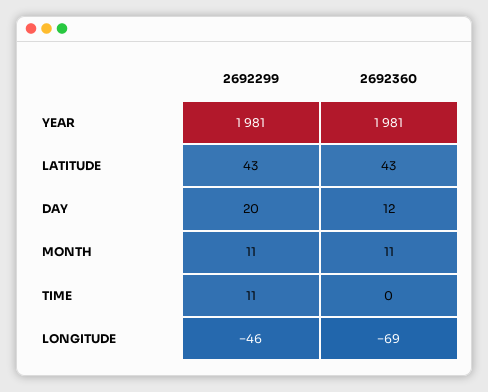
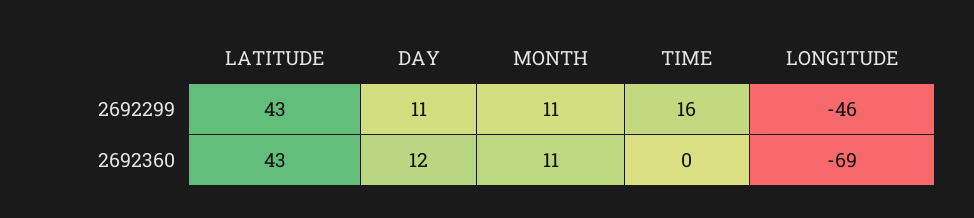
2692299, YEAR: 1981 -> none
2692360, YEAR: 1981 -> none
2692299, DAY: 20 -> 11
2692299, TIME: 11 -> 16

